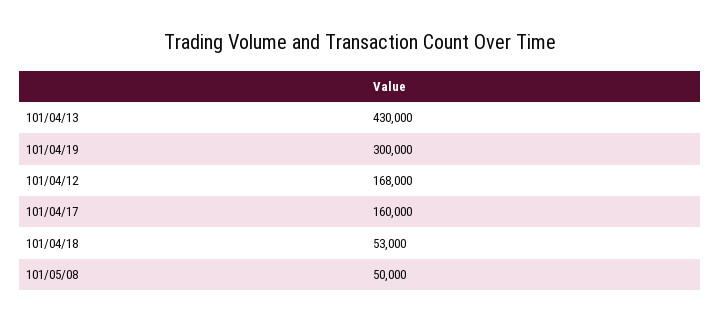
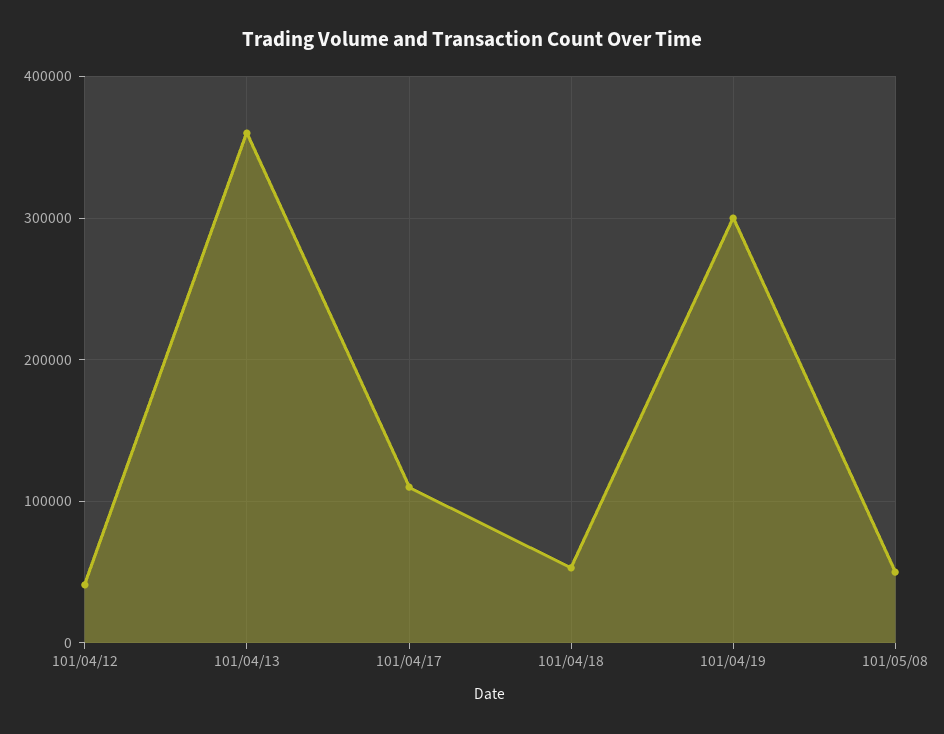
101/04/13: 430000 -> 360000
101/04/12: 168000 -> 40000
101/04/17: 160000 -> 110000

